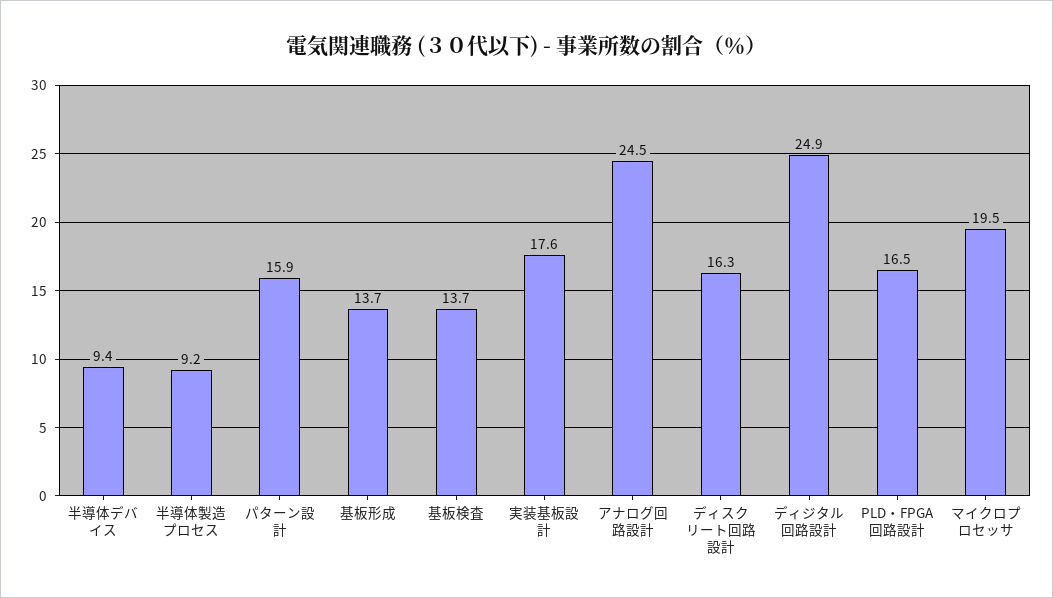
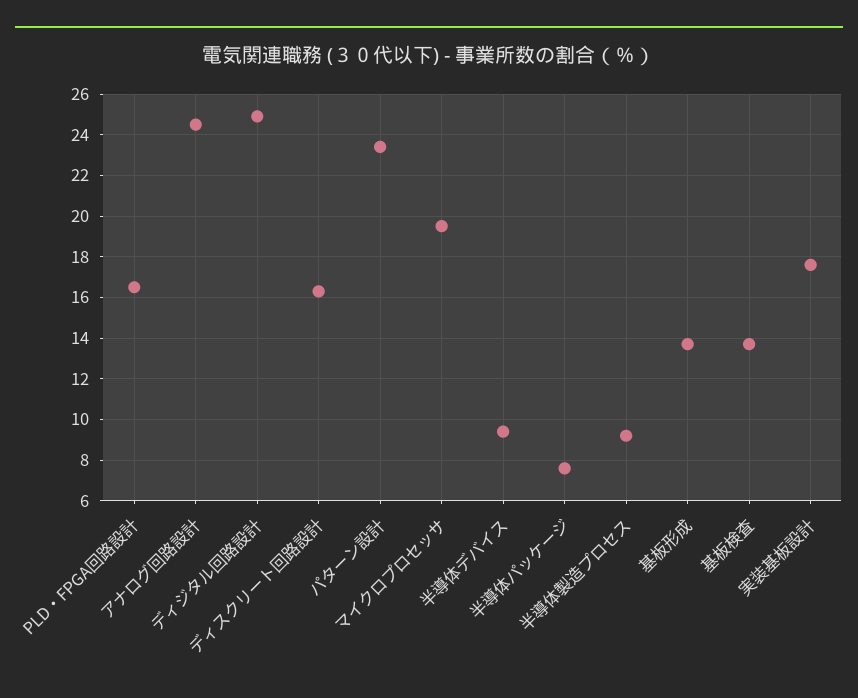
パターン設計: 15.9 -> 23.5
半導体パッケージ: none -> 7.5

